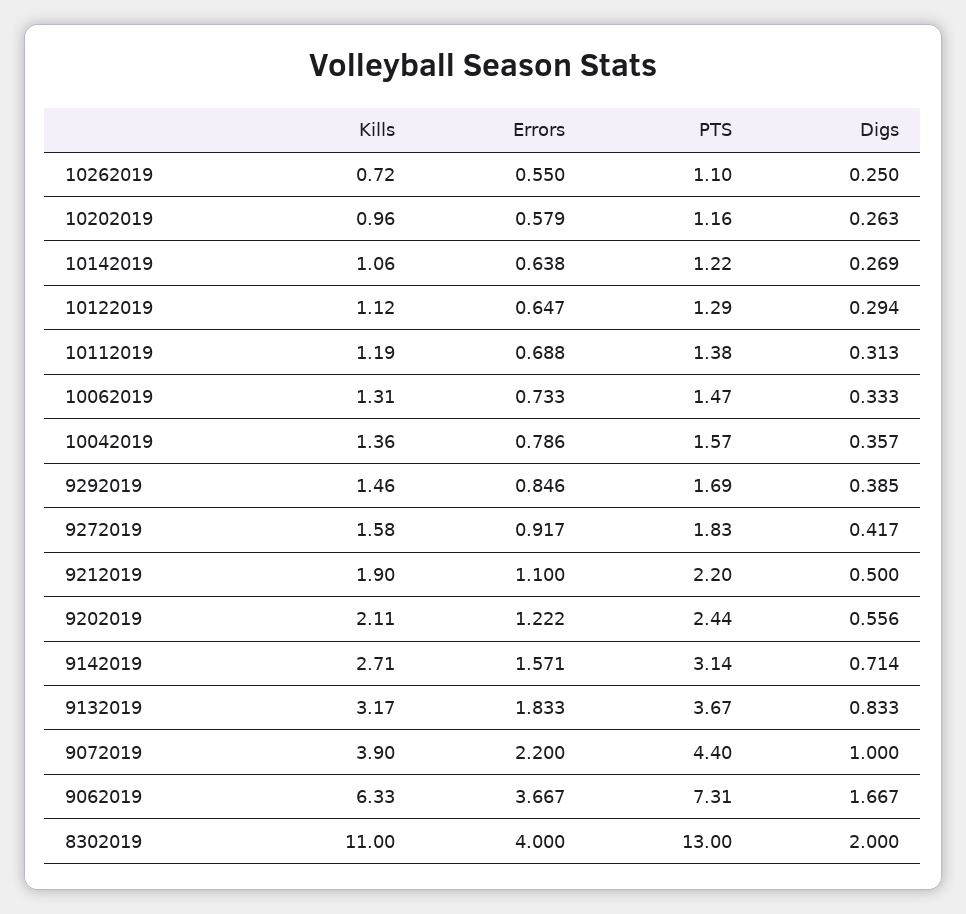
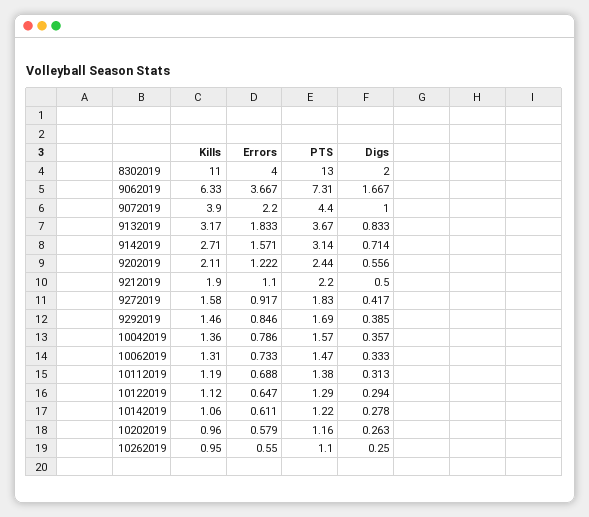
Kills, 10262019: 0.72 -> 0.95
Errors, 10142019: 0.638 -> 0.611
Digs, 10142019: 0.269 -> 0.278

